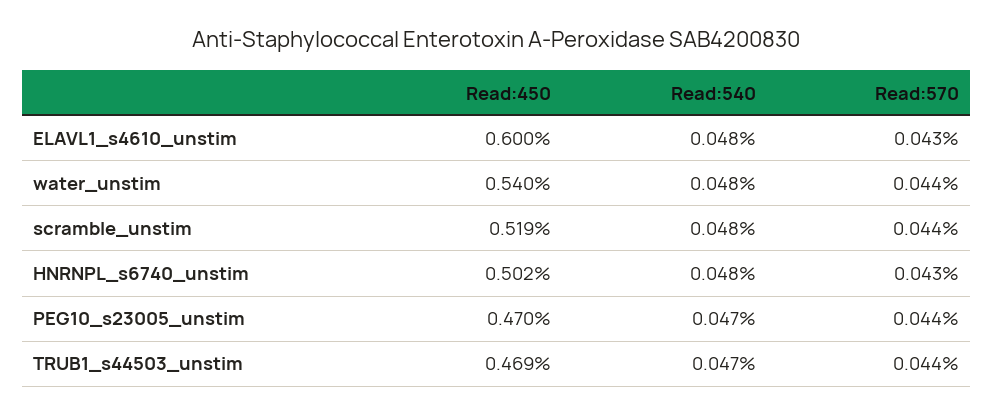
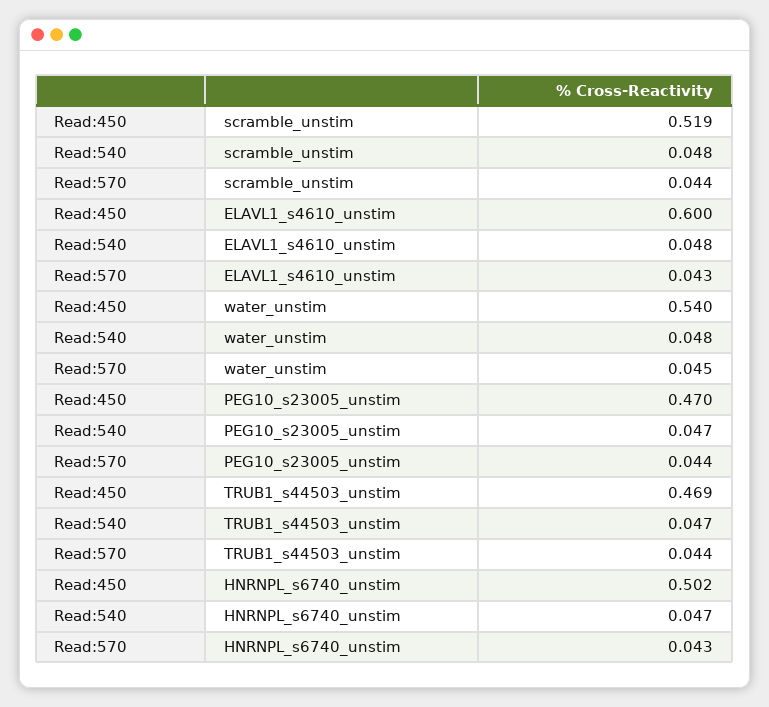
Read:570, water_unstim: 0.044 -> 0.045
Read:540, HNRNPL_s6740_unstim: 0.048 -> 0.047

